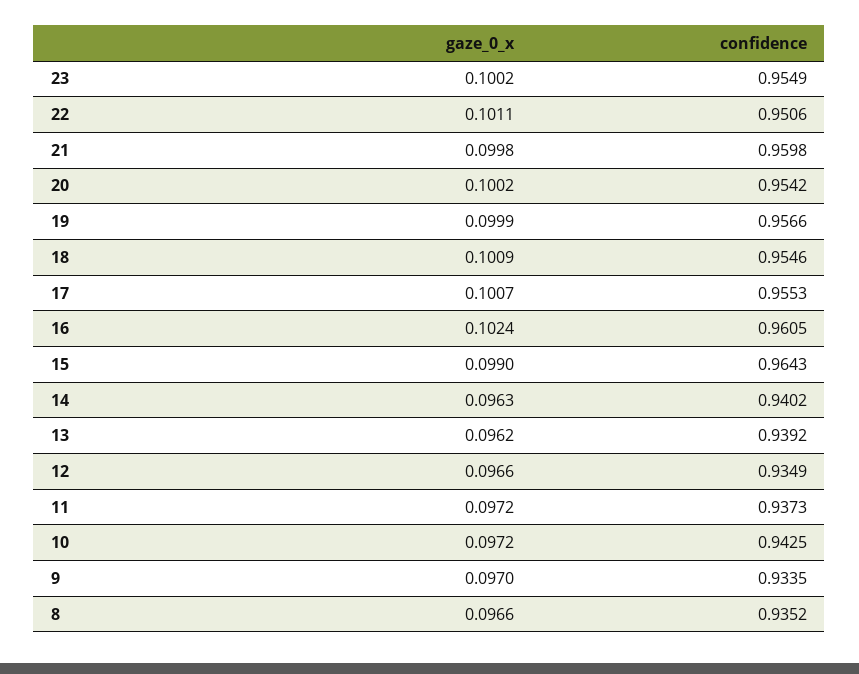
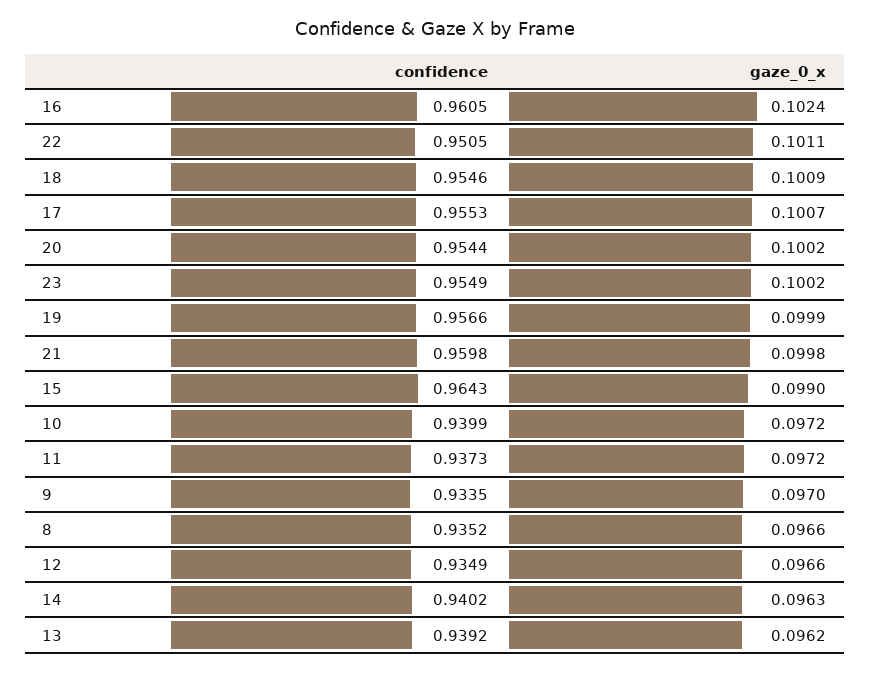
confidence, 22: 0.9506 -> 0.9505
confidence, 20: 0.9542 -> 0.9544
confidence, 10: 0.9425 -> 0.9399

